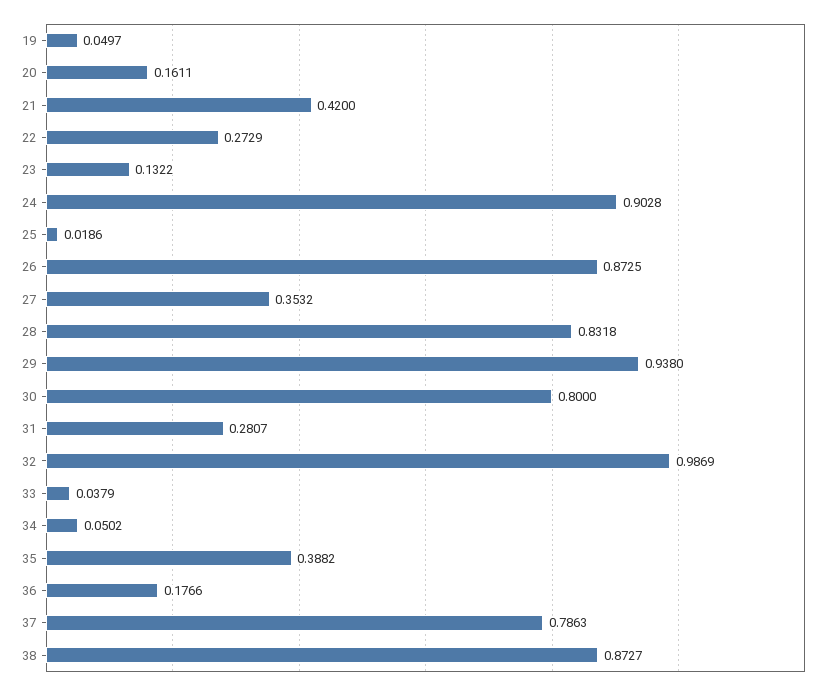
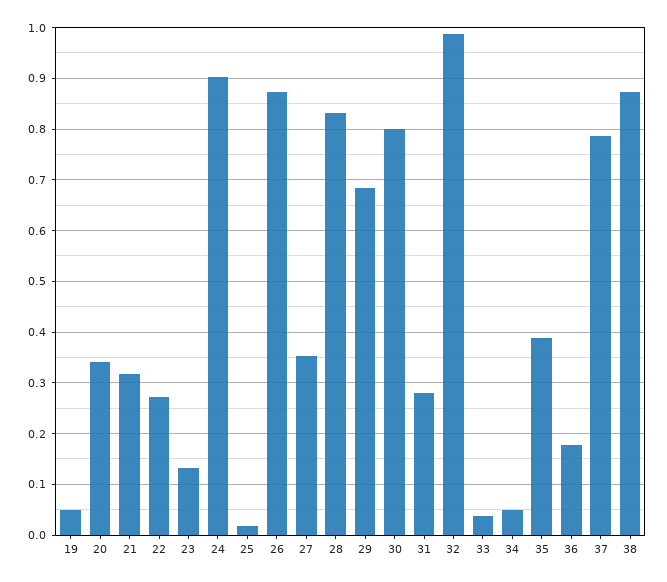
20: 0.1611 -> 0.34
21: 0.42 -> 0.32
29: 0.938 -> 0.68

